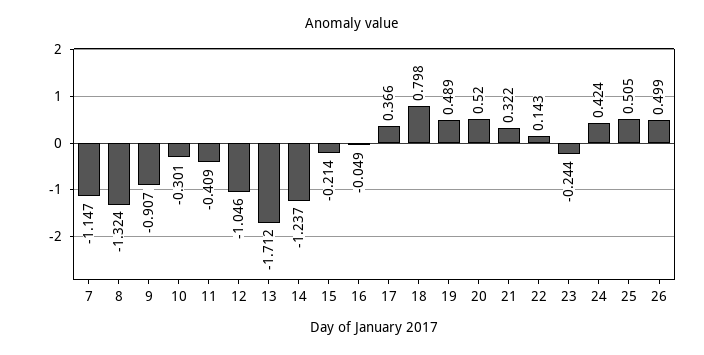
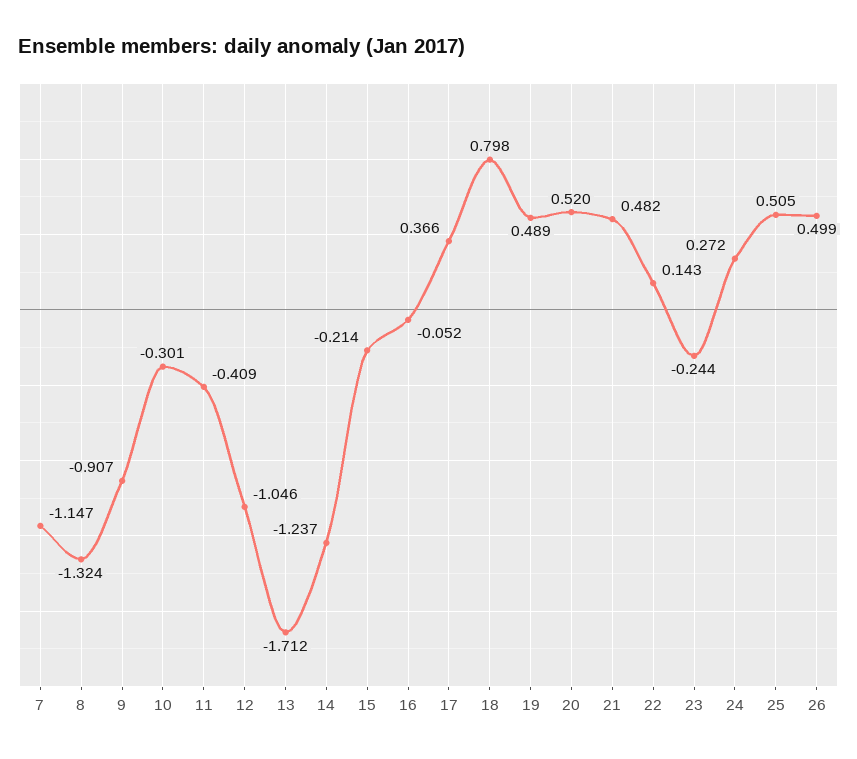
16: -0.049 -> -0.052
21: 0.322 -> 0.482
24: 0.424 -> 0.272

